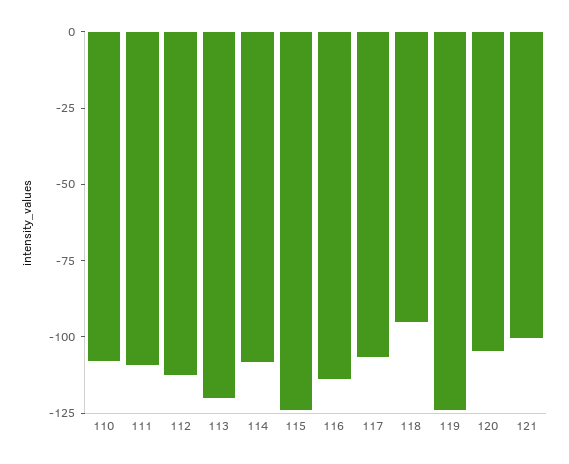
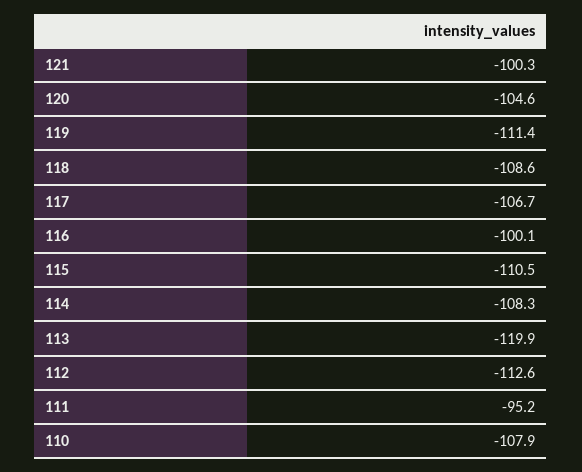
111: -110 -> -95.2
115: -125 -> -110.5
116: -115 -> -100.1
118: -95 -> -108.6
119: -125 -> -111.4

